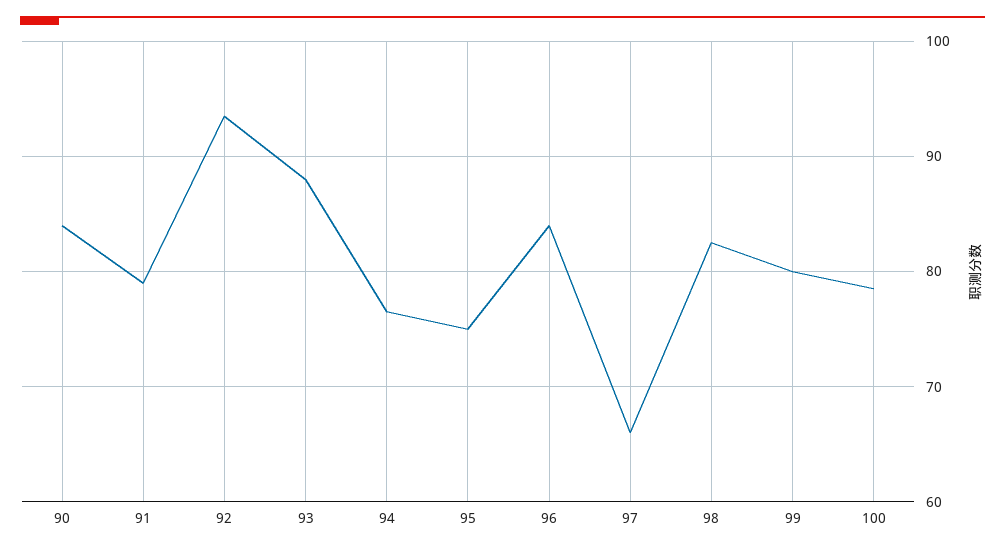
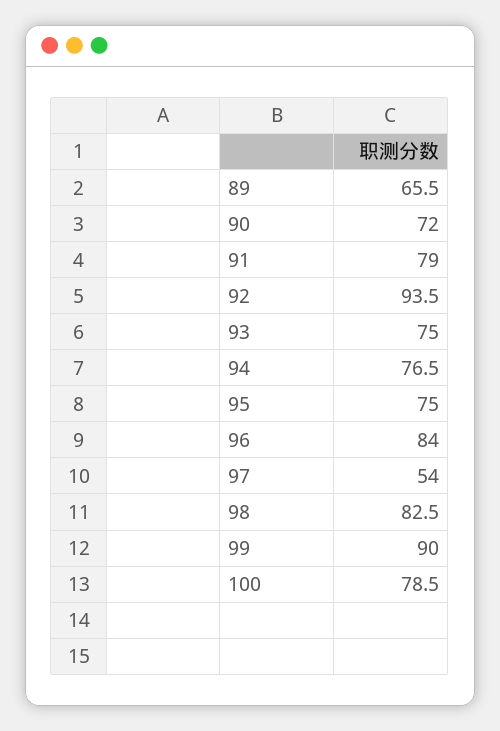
90: 84 -> 72
93: 88 -> 75
97: 66 -> 54
99: 80 -> 90
89: none -> 65.5

